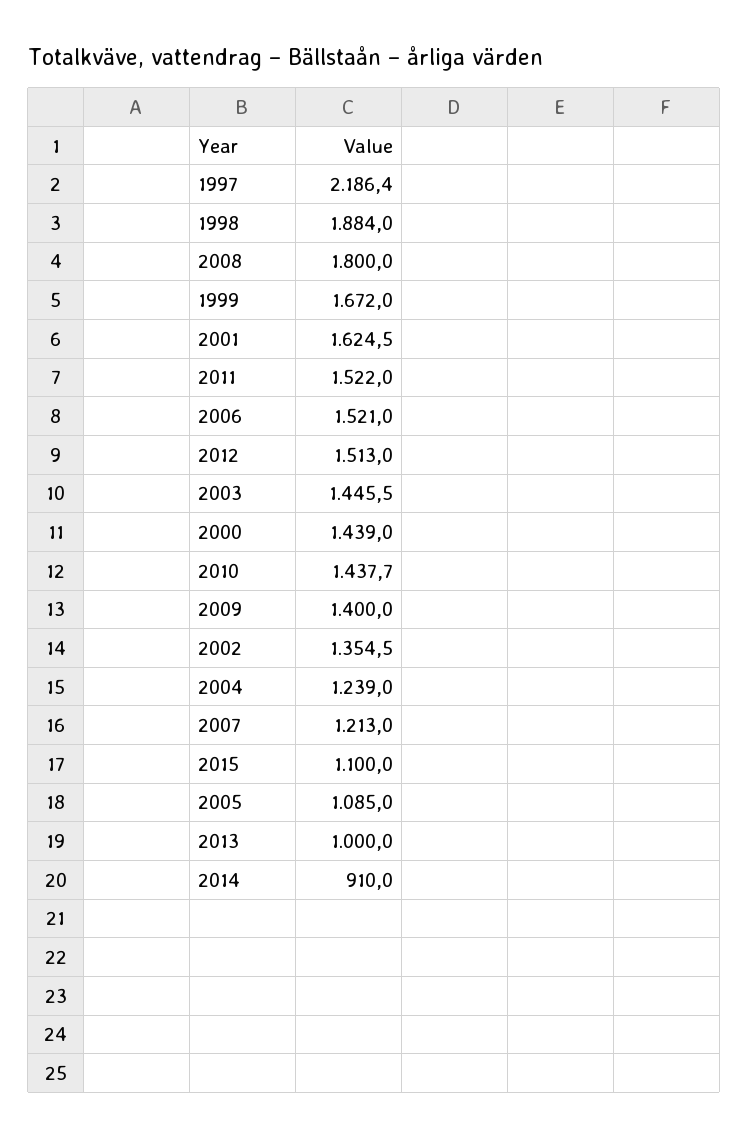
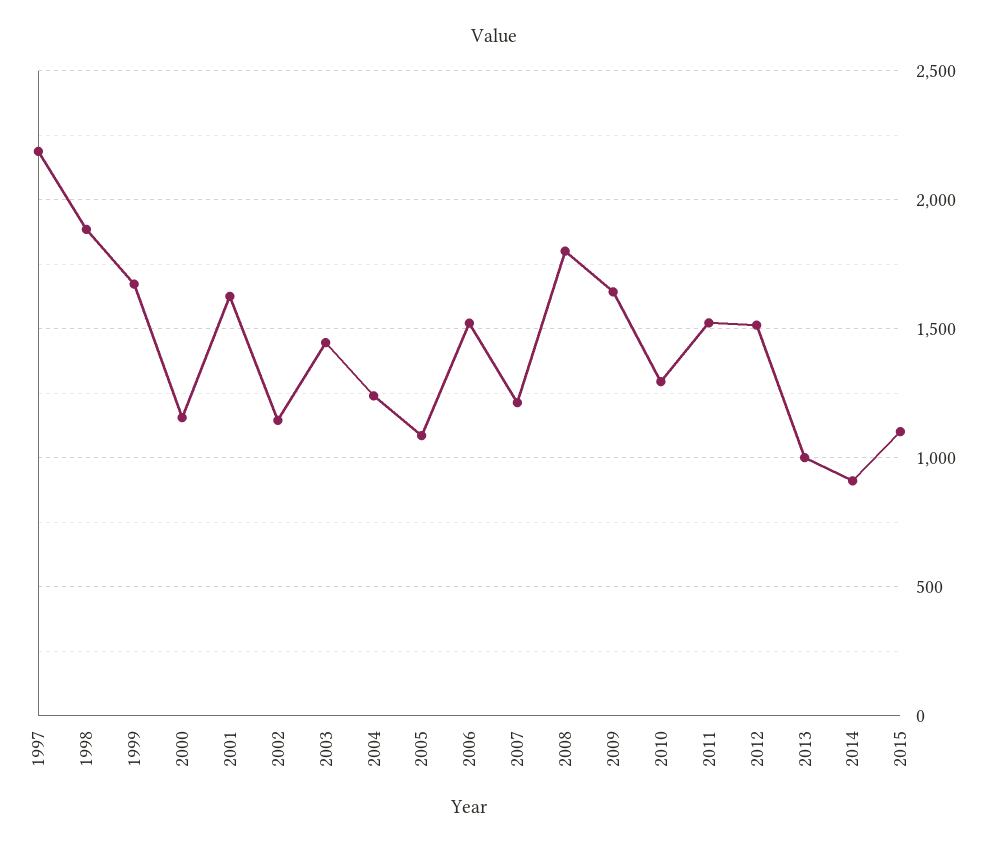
2000: 1439 -> 1150
2010: 1437.7 -> 1300
2009: 1400 -> 1650
2002: 1354.5 -> 1150

